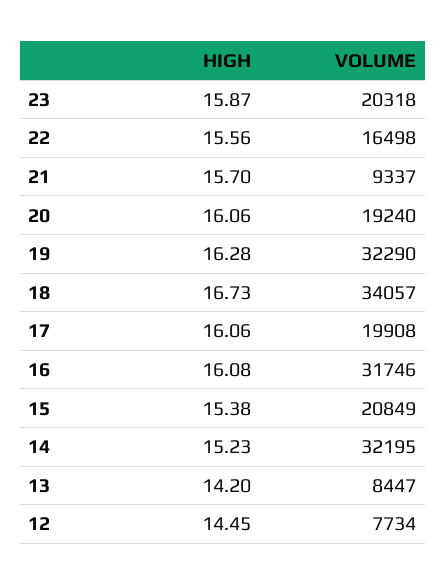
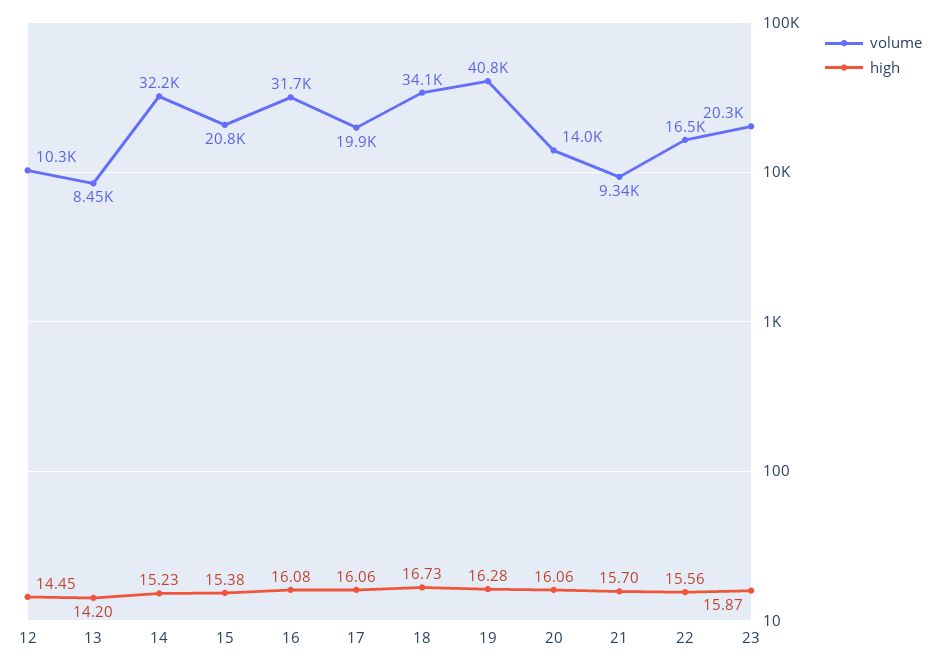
VOLUME, 20: 19240 -> 14000
VOLUME, 19: 32290 -> 40800
VOLUME, 12: 7734 -> 10300

